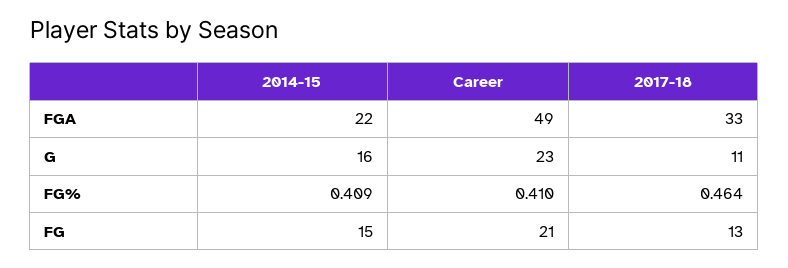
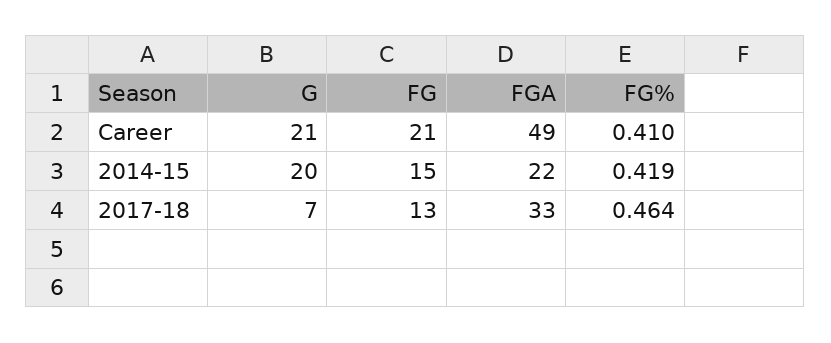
2014-15, G: 16 -> 20
Career, G: 23 -> 21
2017-18, G: 11 -> 7
2014-15, FG%: 0.409 -> 0.419

